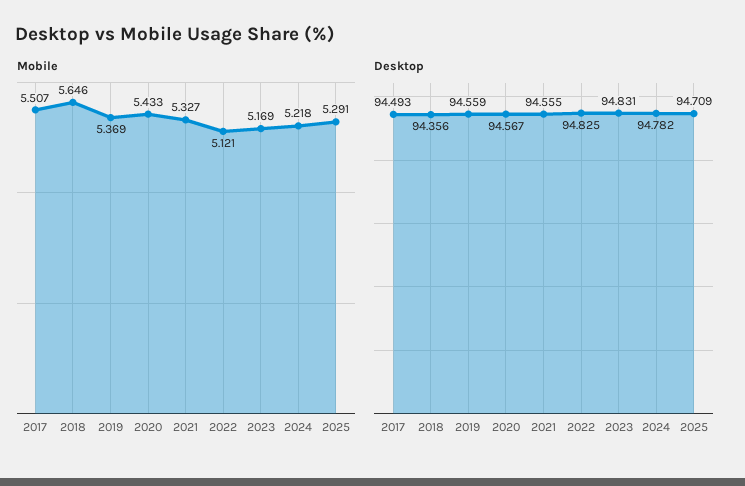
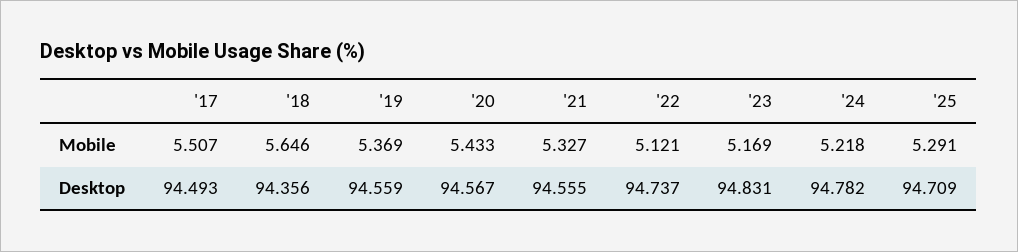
Desktop, 2022: 94.825 -> 94.737

